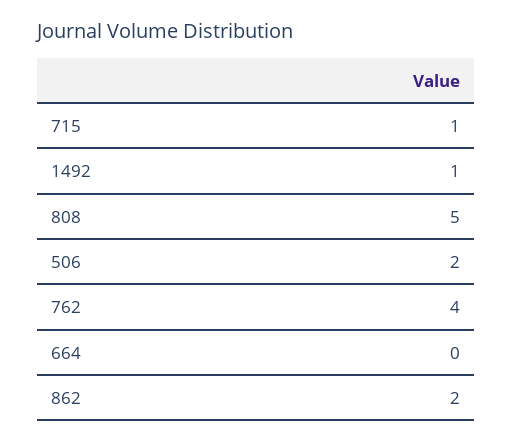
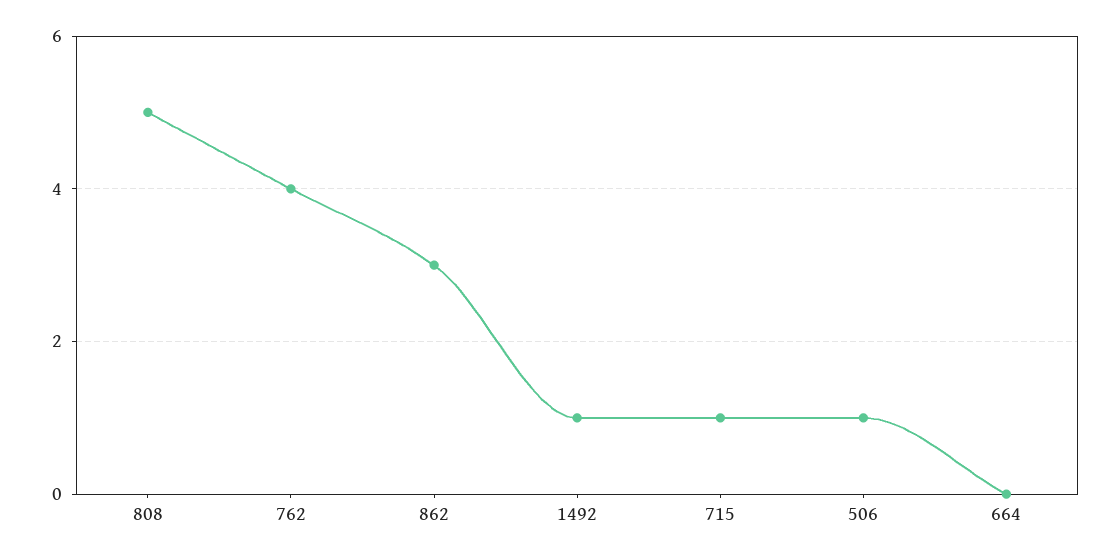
506: 2 -> 1
862: 2 -> 3

